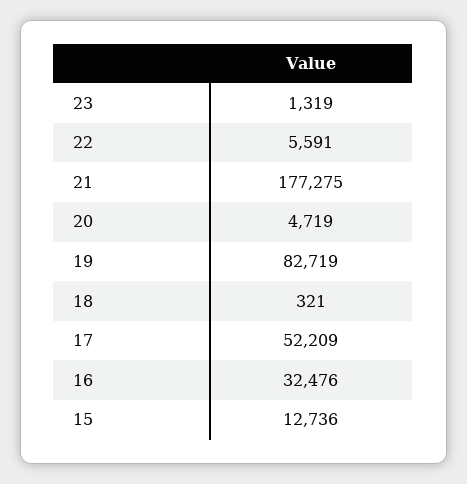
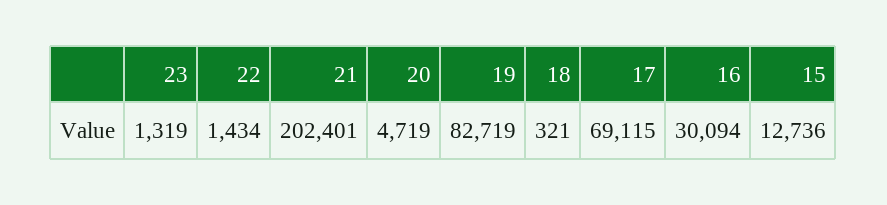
22: 5591 -> 1434
21: 177275 -> 202401
17: 52209 -> 69115
16: 32476 -> 30094

